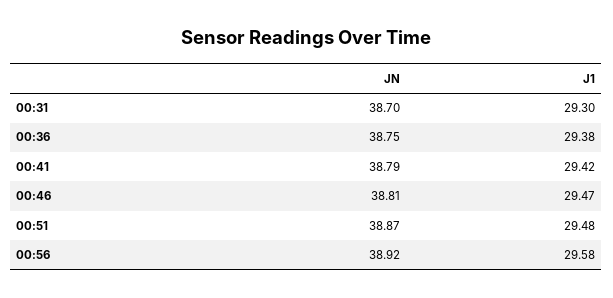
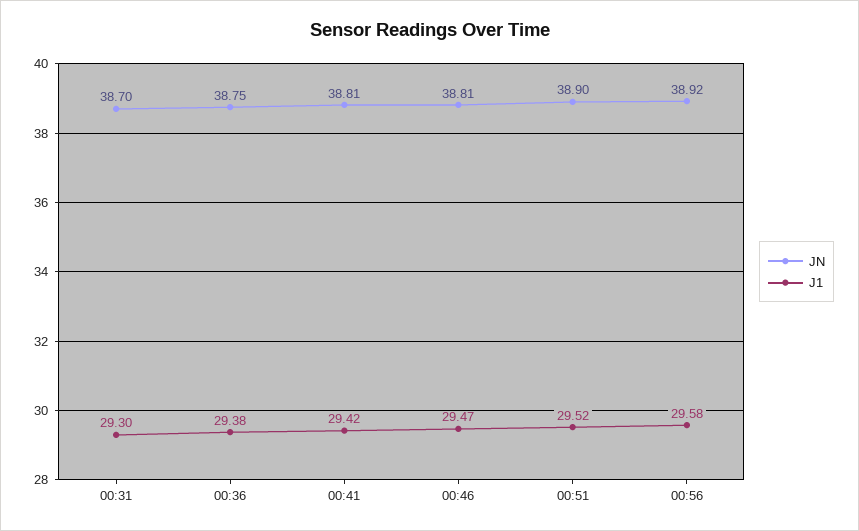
JN, 00:41: 38.79 -> 38.81
JN, 00:51: 38.87 -> 38.9
J1, 00:51: 29.48 -> 29.52

